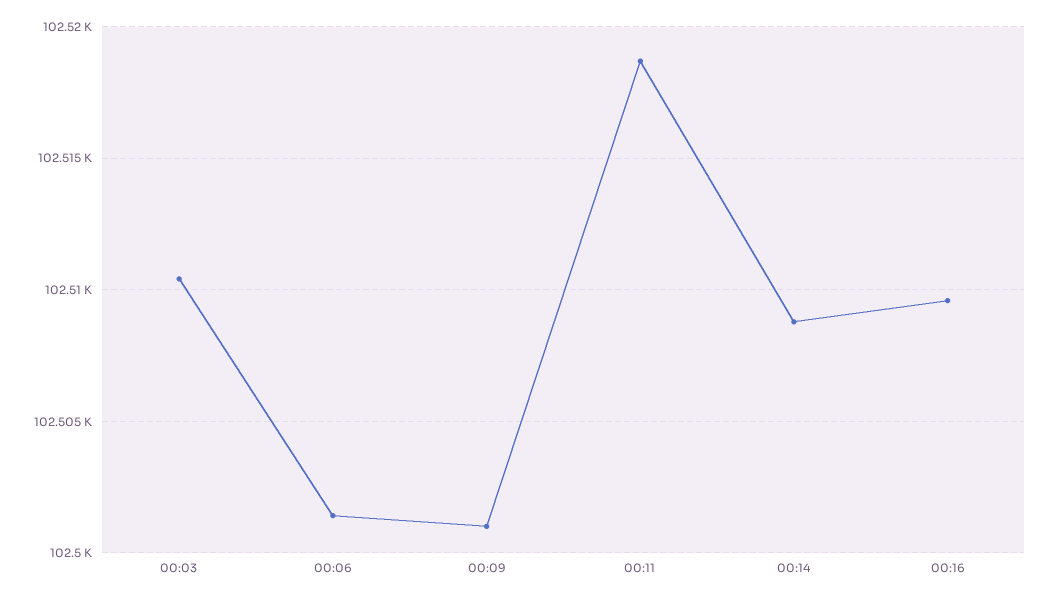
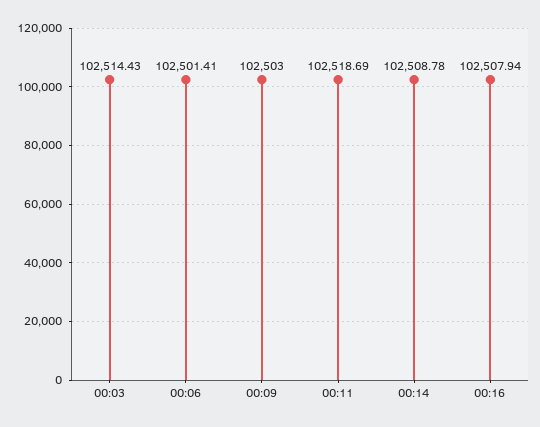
00:03: 102510.5 -> 102514.43
00:09: 102501 -> 102503
00:16: 102509.5 -> 102507.94

